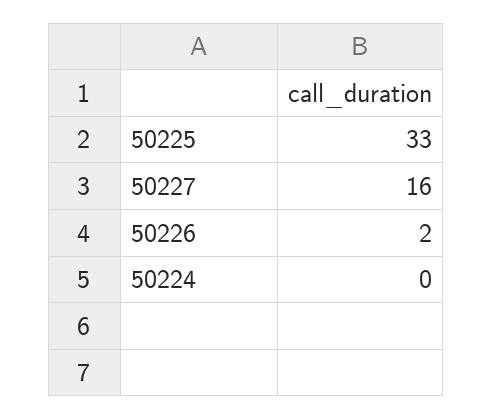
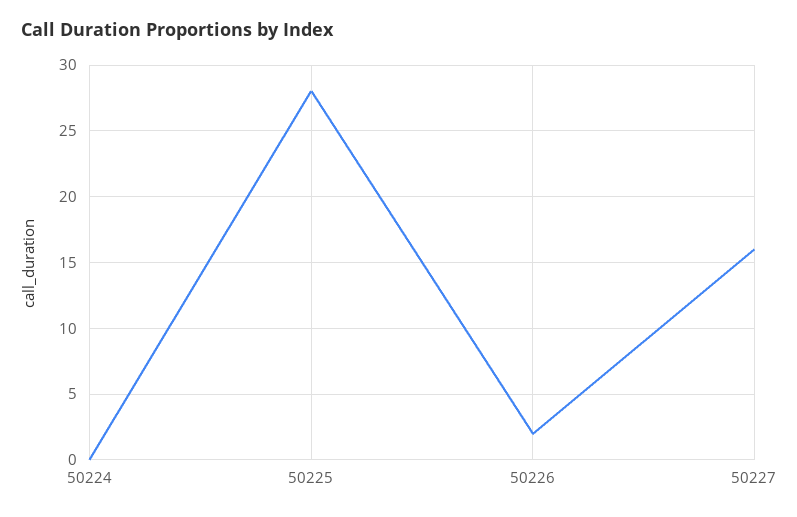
50225: 33 -> 28

